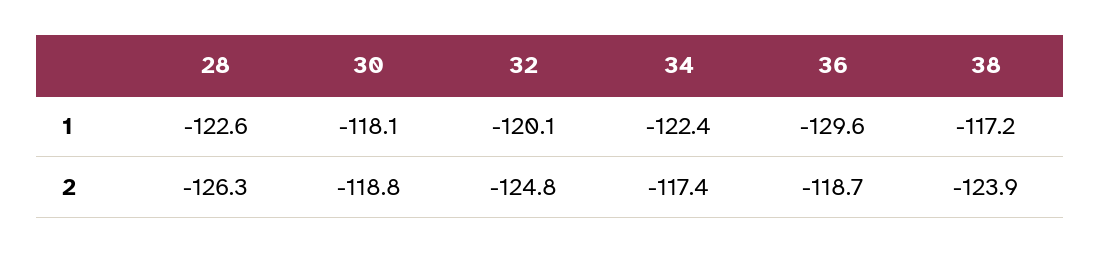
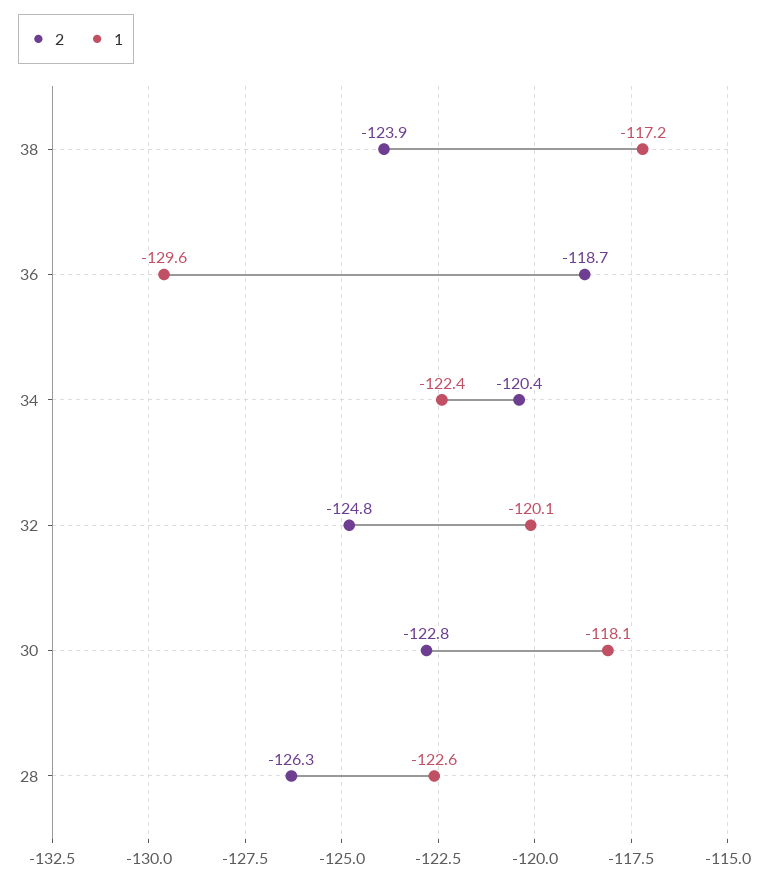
2, 30: -118.8 -> -122.8
2, 34: -117.4 -> -120.4

